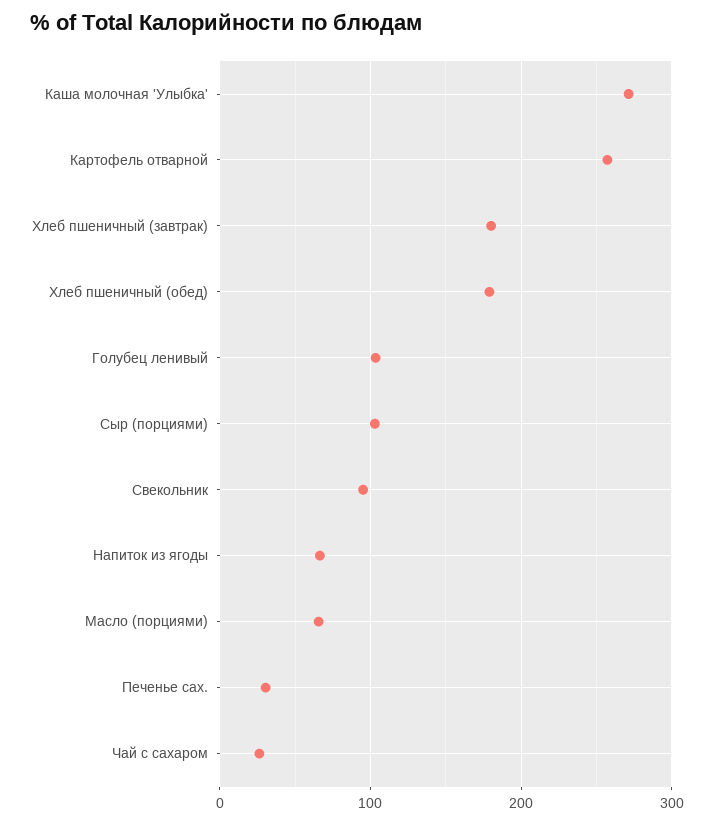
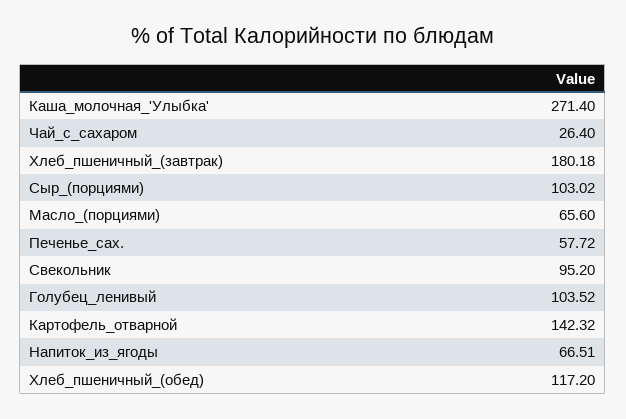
Картофель отварной: 260 -> 142.32
Хлеб пшеничный (обед): 180 -> 117.2
Печенье сах.: 30 -> 57.72

